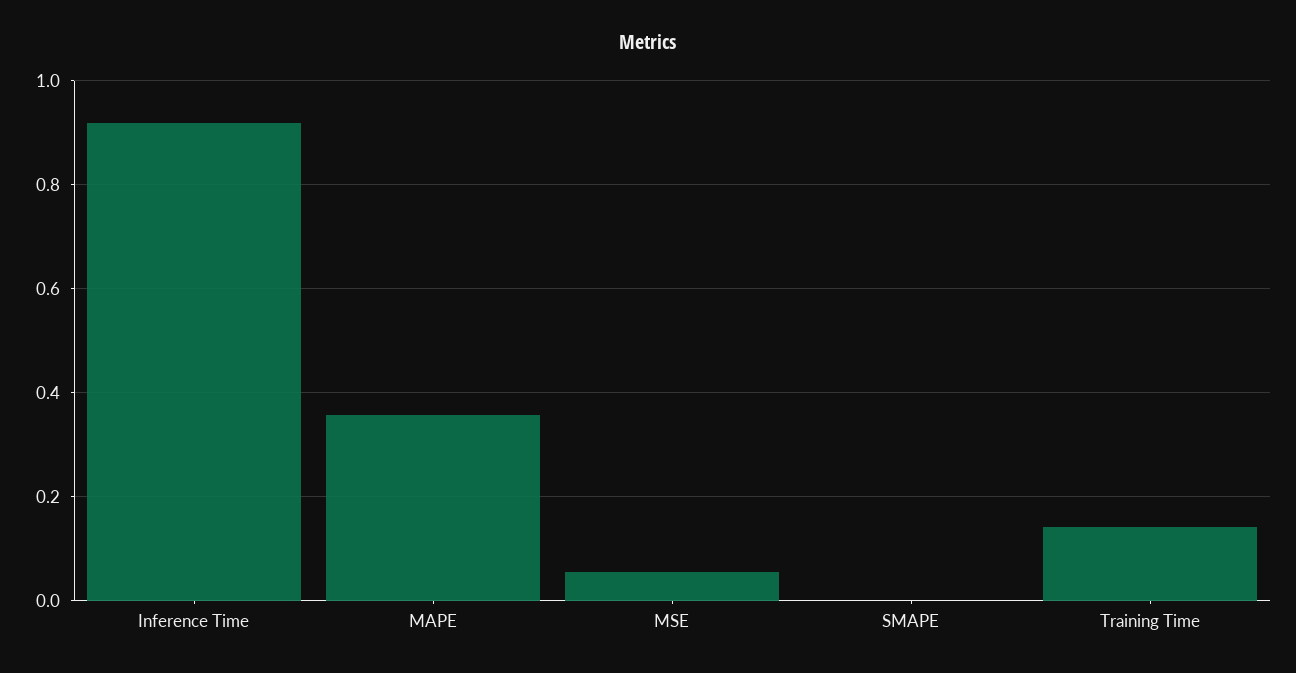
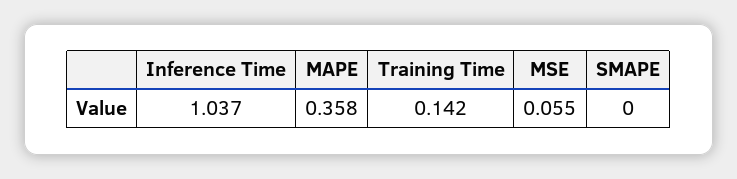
Inference Time: 0.92 -> 1.037

